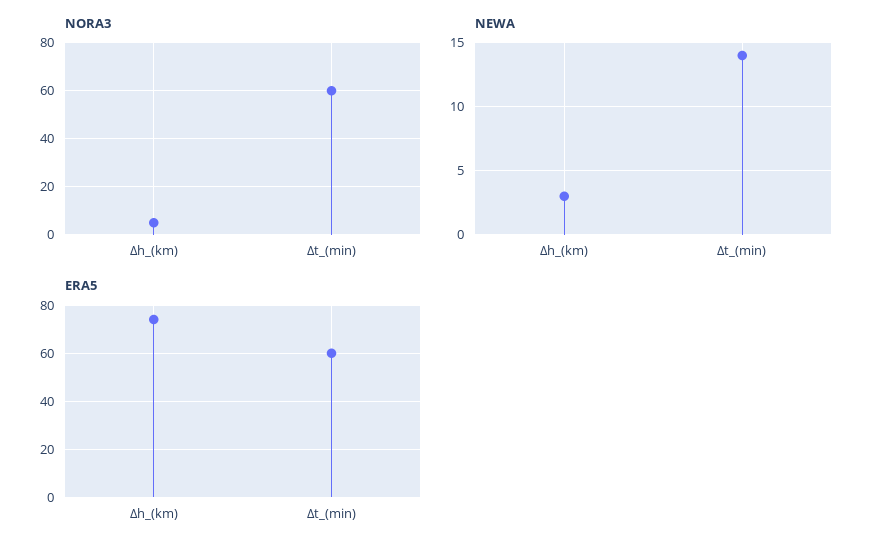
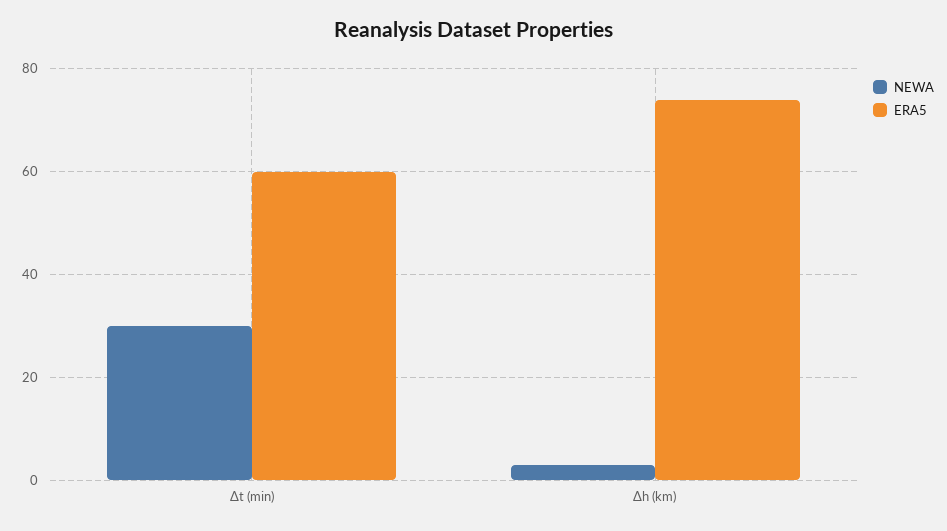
NORA3, Δh_(km): 5 -> none
NORA3, Δt_(min): 60 -> none
NEWA, Δt_(min): 14 -> 30

